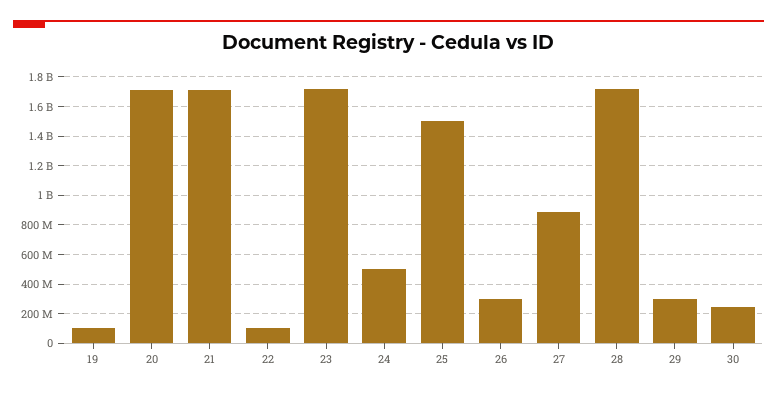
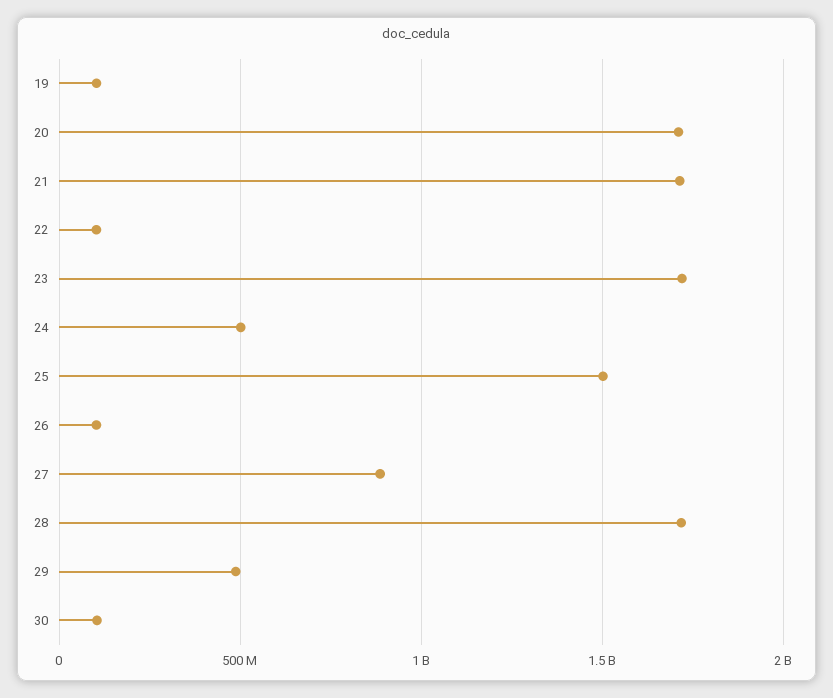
26: 300000000 -> 100000000
29: 300000000 -> 500000000
30: 250000000 -> 100000000

